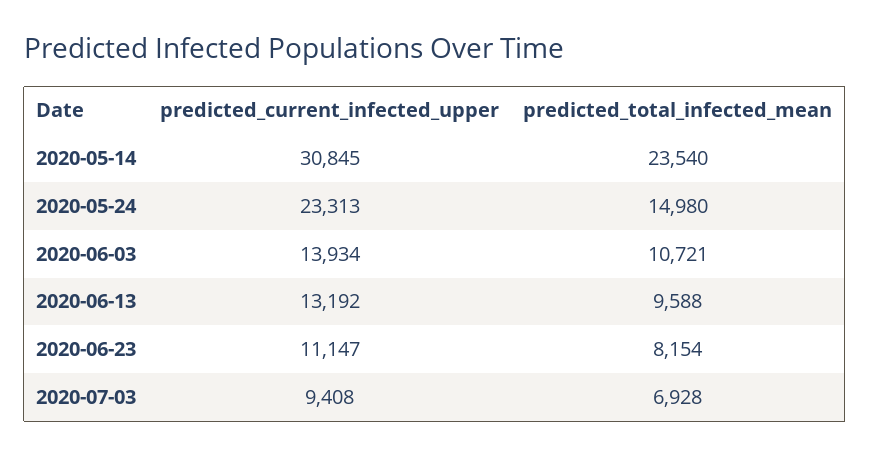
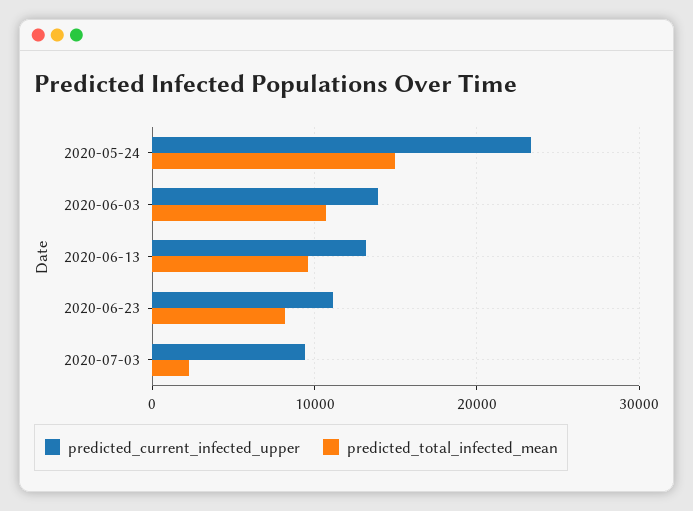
predicted_current_infected_upper, 2020-05-14: 30845 -> none
predicted_total_infected_mean, 2020-05-14: 23540 -> none
predicted_total_infected_mean, 2020-07-03: 6928 -> 2000

